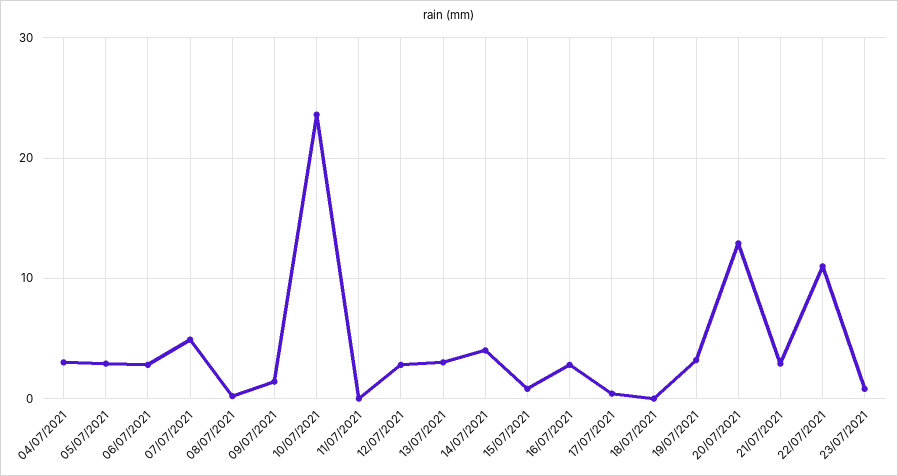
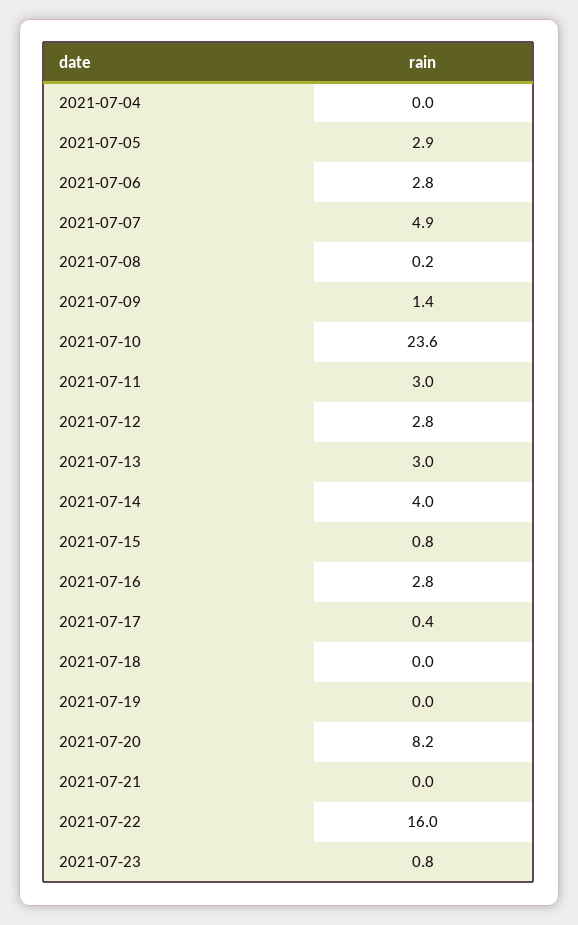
04/07/2021: 3 -> 0
11/07/2021: 0 -> 3
19/07/2021: 3 -> 0
20/07/2021: 13 -> 8.2
21/07/2021: 3 -> 0
22/07/2021: 11 -> 16

